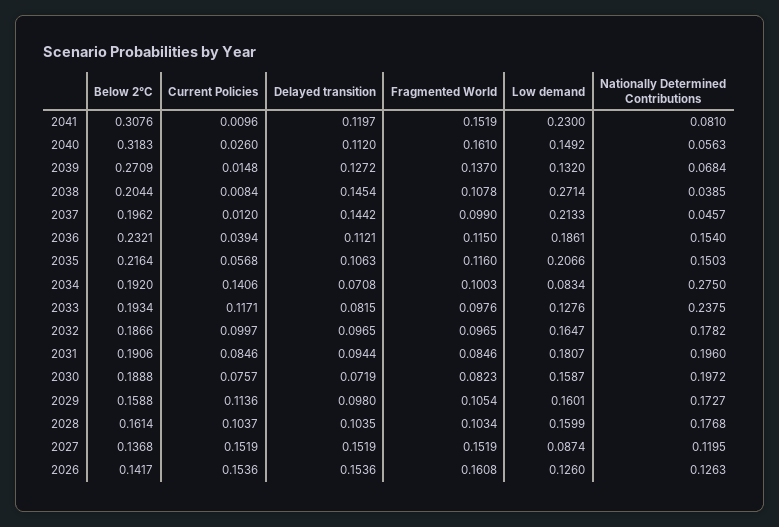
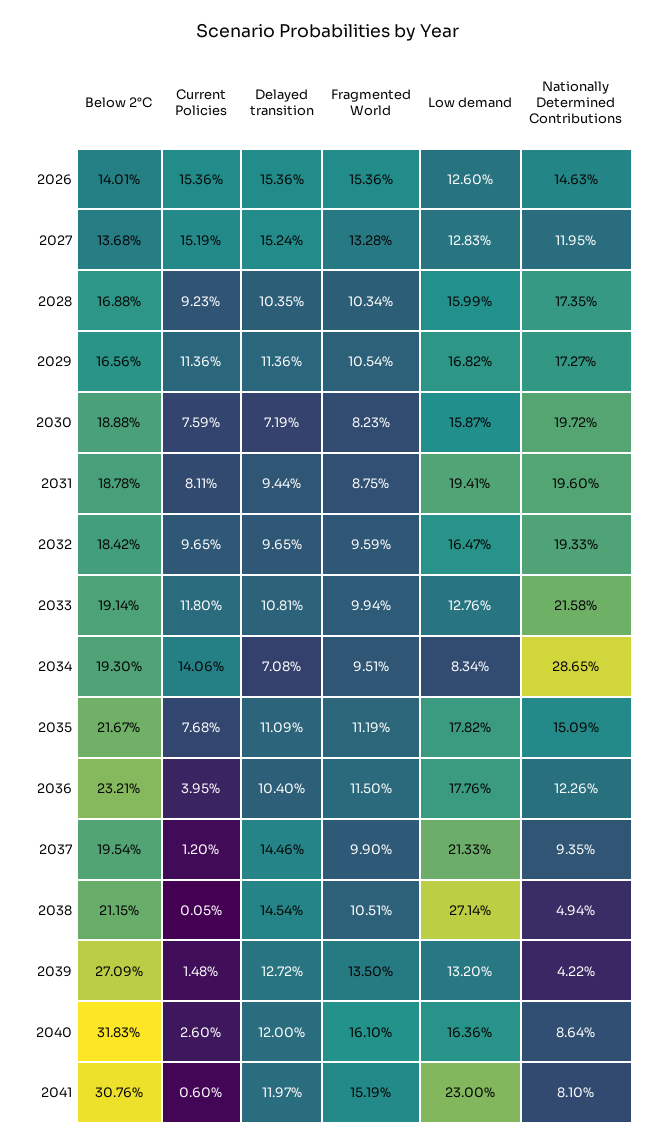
Current Policies, 2041: 0.0096 -> 0.006
Delayed transition, 2040: 0.112 -> 0.12
Low demand, 2040: 0.1492 -> 0.1636
Nationally Determined Contributions, 2040: 0.0563 -> 0.0864
Fragmented World, 2039: 0.137 -> 0.135
Nationally Determined Contributions, 2039: 0.0684 -> 0.0422
Below 2°C, 2038: 0.2044 -> 0.2115
Current Policies, 2038: 0.0084 -> 0.0005
Fragmented World, 2038: 0.1078 -> 0.1051
Nationally Determined Contributions, 2038: 0.0385 -> 0.0494
Below 2°C, 2037: 0.1962 -> 0.1954
Delayed transition, 2037: 0.1442 -> 0.1446
Nationally Determined Contributions, 2037: 0.0457 -> 0.0935
Current Policies, 2036: 0.0394 -> 0.0395
Delayed transition, 2036: 0.1121 -> 0.104
Low demand, 2036: 0.1861 -> 0.1776
Nationally Determined Contributions, 2036: 0.154 -> 0.1226
Below 2°C, 2035: 0.2164 -> 0.2167
Current Policies, 2035: 0.0568 -> 0.0768
Delayed transition, 2035: 0.1063 -> 0.1109
Fragmented World, 2035: 0.116 -> 0.1119
Low demand, 2035: 0.2066 -> 0.1782
Nationally Determined Contributions, 2035: 0.1503 -> 0.1509
Below 2°C, 2034: 0.192 -> 0.193
Fragmented World, 2034: 0.1003 -> 0.0951
Nationally Determined Contributions, 2034: 0.275 -> 0.2865
Below 2°C, 2033: 0.1934 -> 0.1914
Current Policies, 2033: 0.1171 -> 0.118
Delayed transition, 2033: 0.0815 -> 0.1081
Fragmented World, 2033: 0.0976 -> 0.0994
Nationally Determined Contributions, 2033: 0.2375 -> 0.2158
Below 2°C, 2032: 0.1866 -> 0.1842
Current Policies, 2032: 0.0997 -> 0.0965
Fragmented World, 2032: 0.0965 -> 0.0959
Nationally Determined Contributions, 2032: 0.1782 -> 0.1933
Below 2°C, 2031: 0.1906 -> 0.1878
Current Policies, 2031: 0.0846 -> 0.0811
Fragmented World, 2031: 0.0846 -> 0.0875
Low demand, 2031: 0.1807 -> 0.1941
Current Policies, 2030: 0.0757 -> 0.0759
Below 2°C, 2029: 0.1588 -> 0.1656
Delayed transition, 2029: 0.098 -> 0.1136
Low demand, 2029: 0.1601 -> 0.1682
Below 2°C, 2028: 0.1614 -> 0.1688
Current Policies, 2028: 0.1037 -> 0.0923
Nationally Determined Contributions, 2028: 0.1768 -> 0.1735
Delayed transition, 2027: 0.1519 -> 0.1524
Fragmented World, 2027: 0.1519 -> 0.1328
Low demand, 2027: 0.0874 -> 0.1283
Below 2°C, 2026: 0.1417 -> 0.1401
Fragmented World, 2026: 0.1608 -> 0.1536
Nationally Determined Contributions, 2026: 0.1263 -> 0.1463

